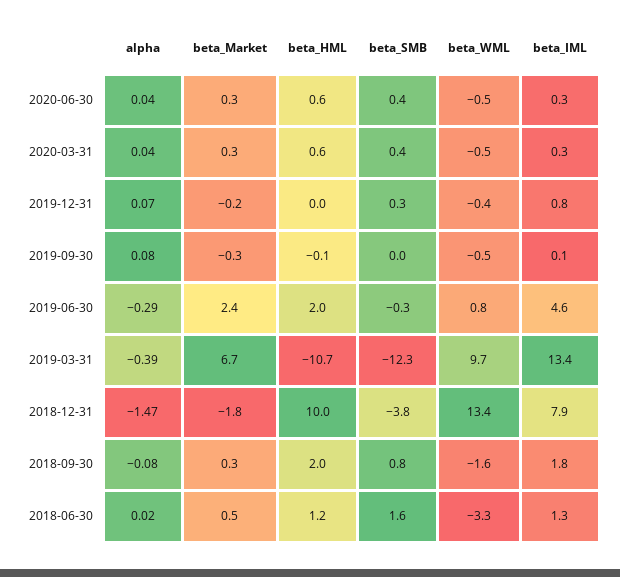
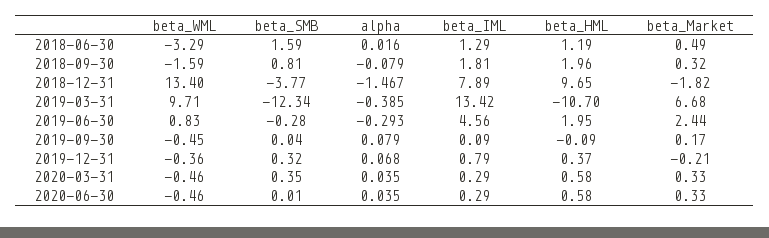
beta_SMB, 2020-06-30: 0.4 -> 0.01
beta_HML, 2019-12-31: 0 -> 0.37
beta_Market, 2019-09-30: -0.3 -> 0.17
beta_HML, 2018-12-31: 10 -> 9.65

